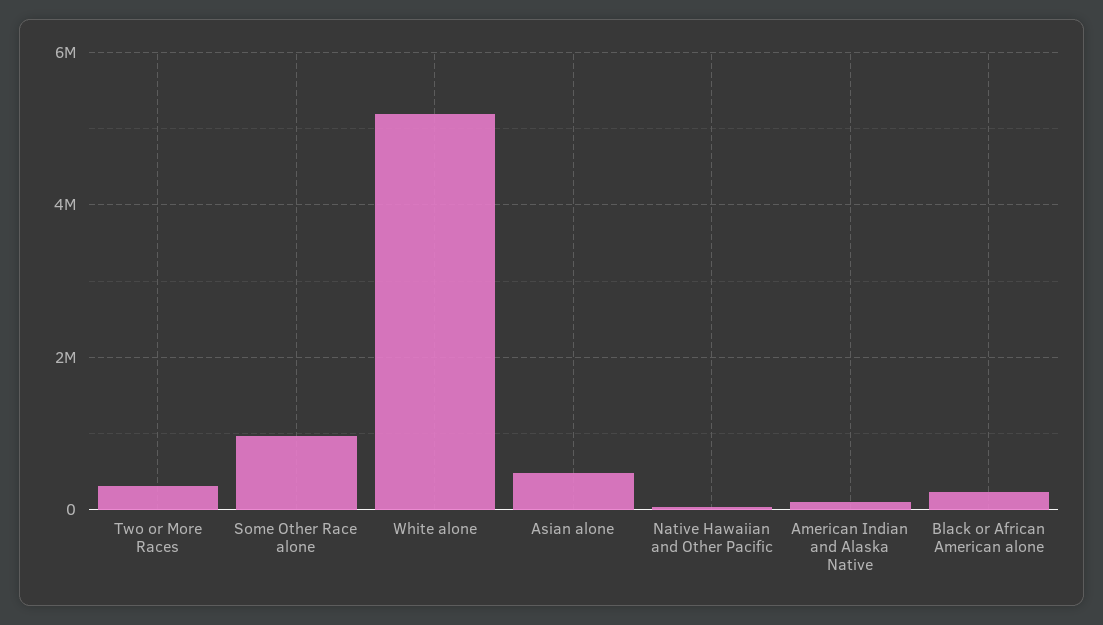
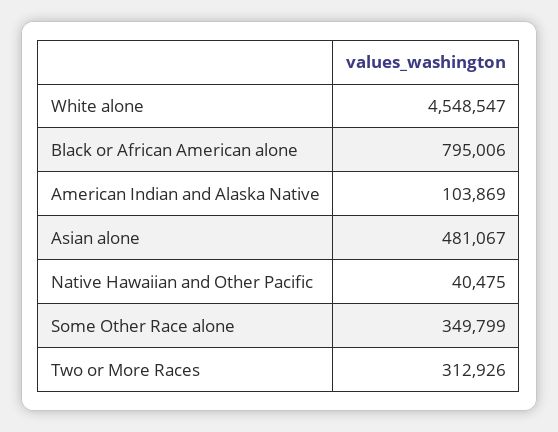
Some Other Race alone: 1000000 -> 349799
White alone: 5200000 -> 4548547
Black or African American alone: 200000 -> 795006

